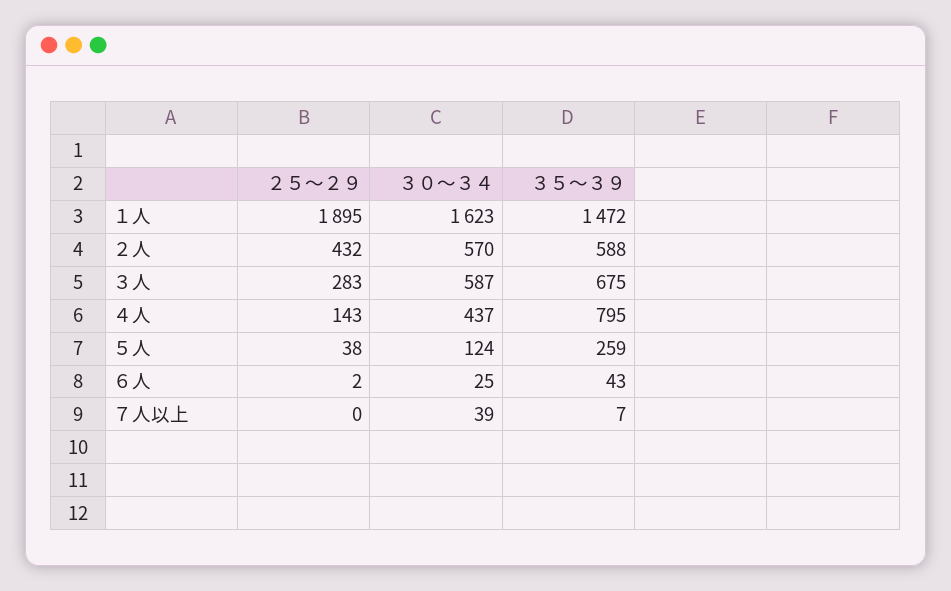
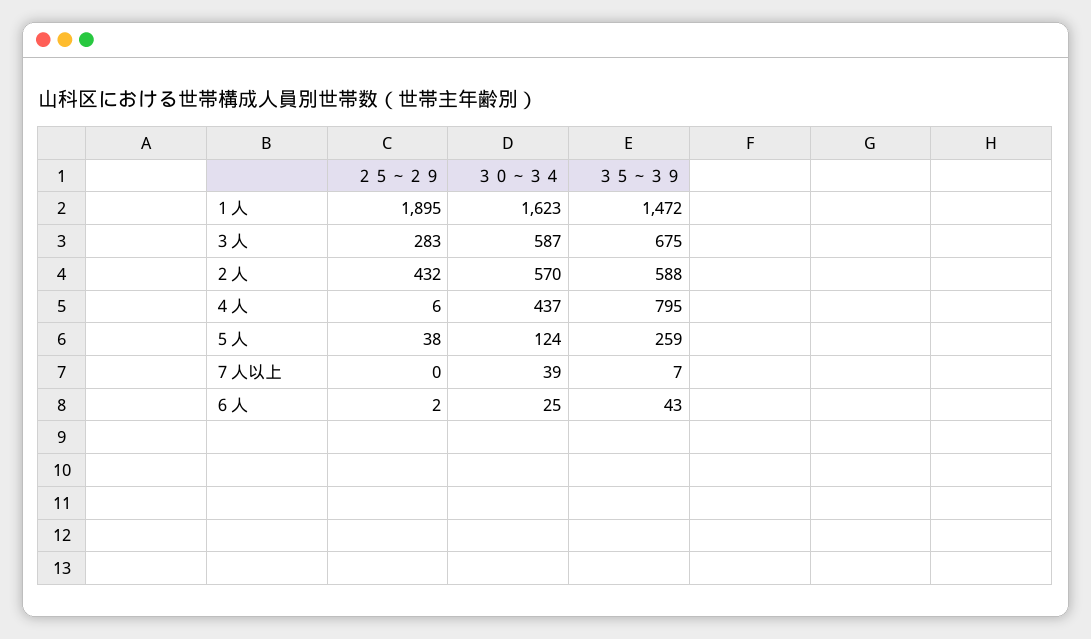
２５～２９, ４人: 143 -> 6

